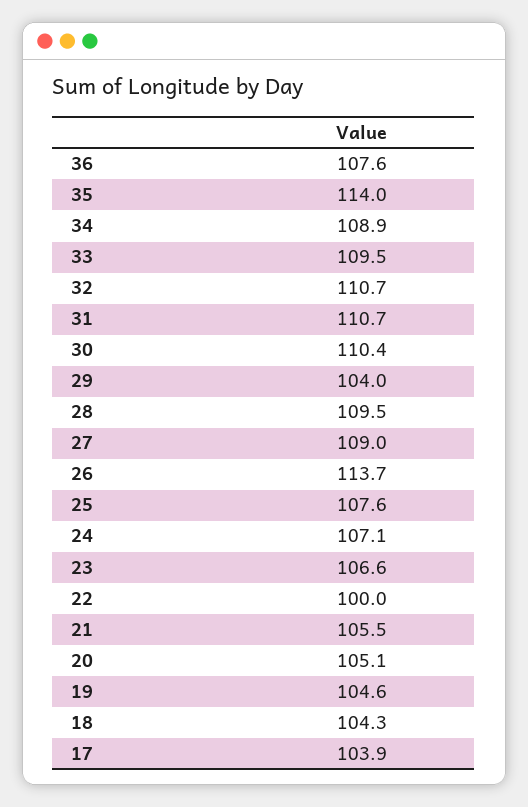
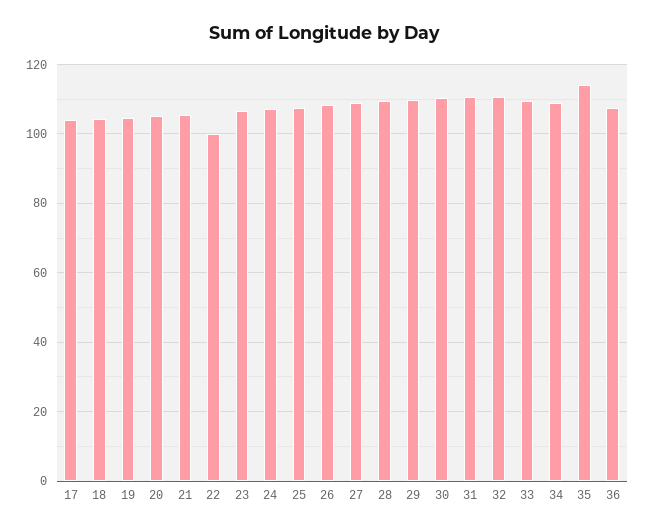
29: 104 -> 110
26: 113.7 -> 108

